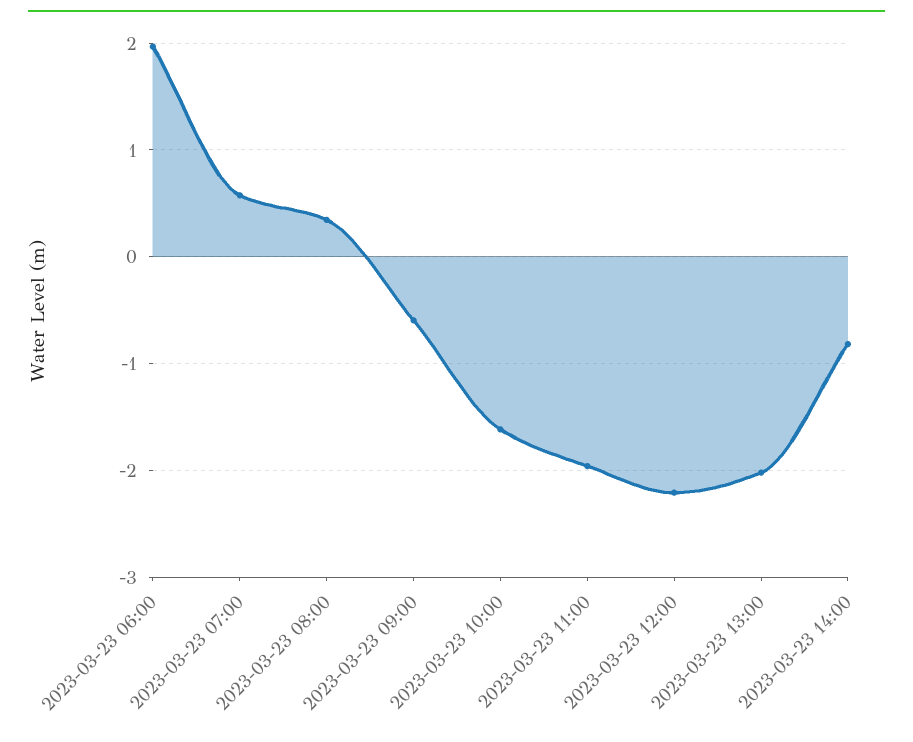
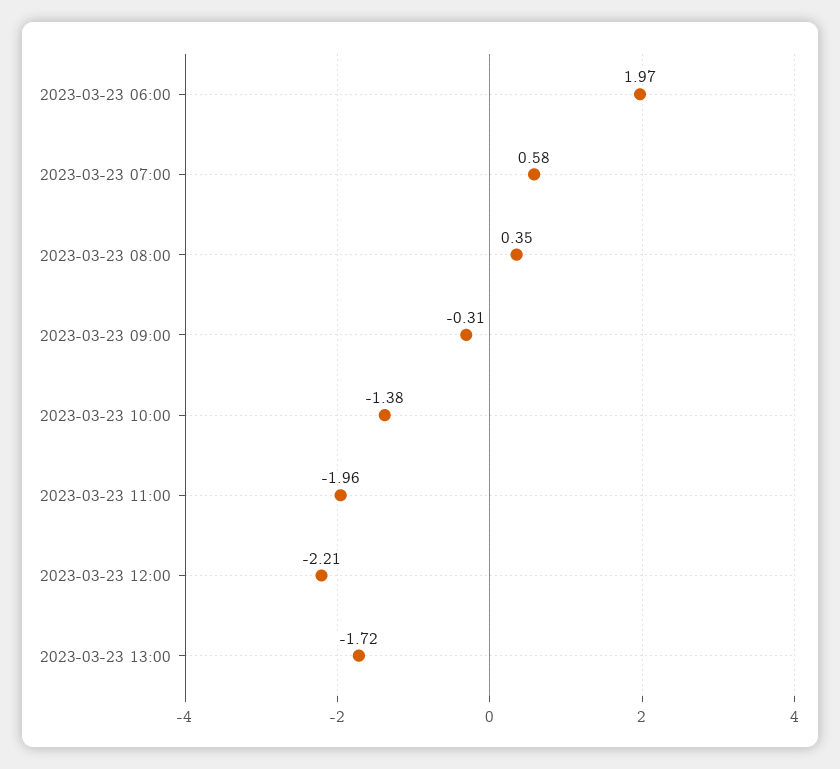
2023-03-23 09:00: -0.6 -> -0.31
2023-03-23 10:00: -1.6 -> -1.38
2023-03-23 13:00: -2 -> -1.72
2023-03-23 14:00: -0.8 -> none

